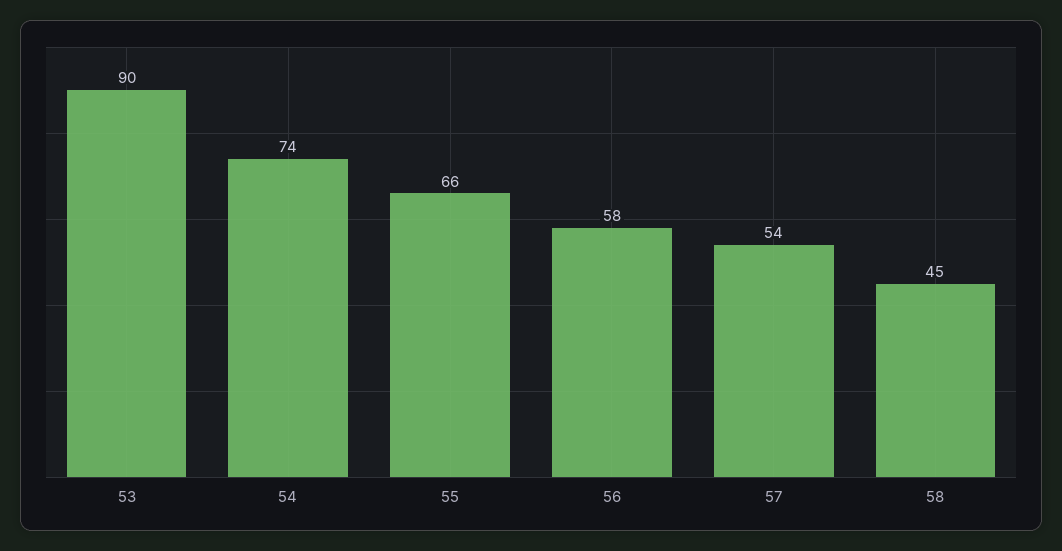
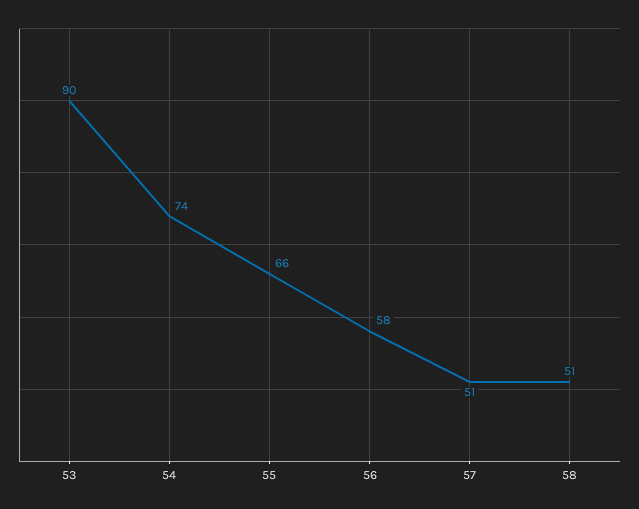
57: 54 -> 51
58: 45 -> 51

